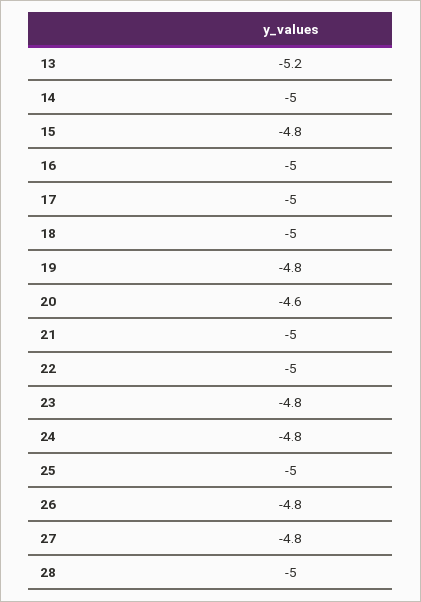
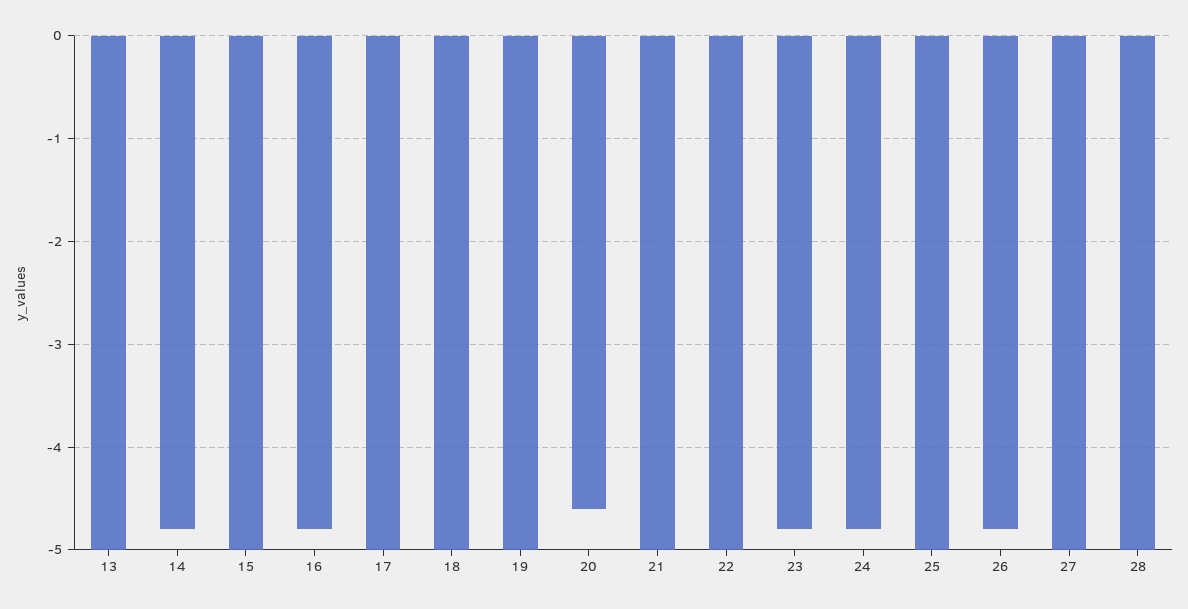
13: -5.2 -> -5
14: -5 -> -4.8
15: -4.8 -> -5
16: -5 -> -4.8
19: -4.8 -> -5
27: -4.8 -> -5

